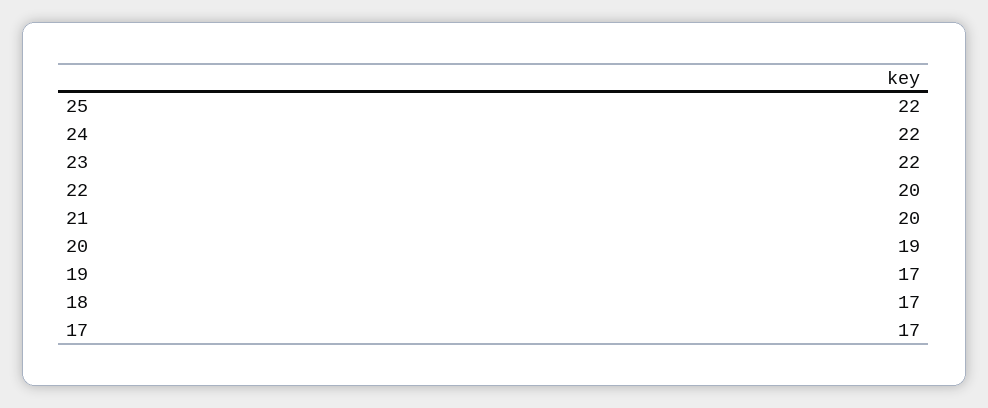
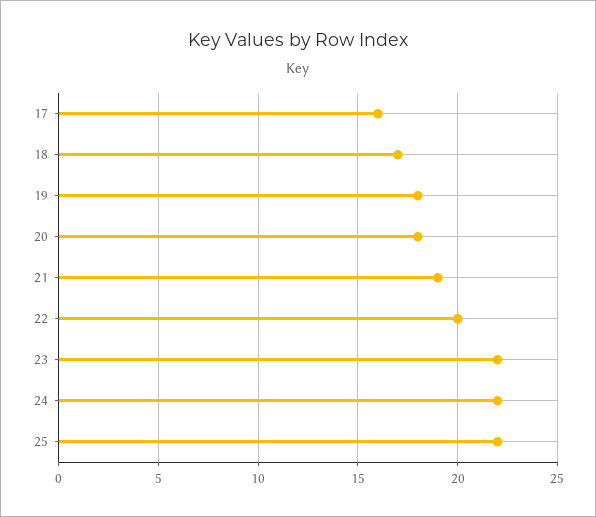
21: 20 -> 19
20: 19 -> 18
19: 17 -> 18
17: 17 -> 16

